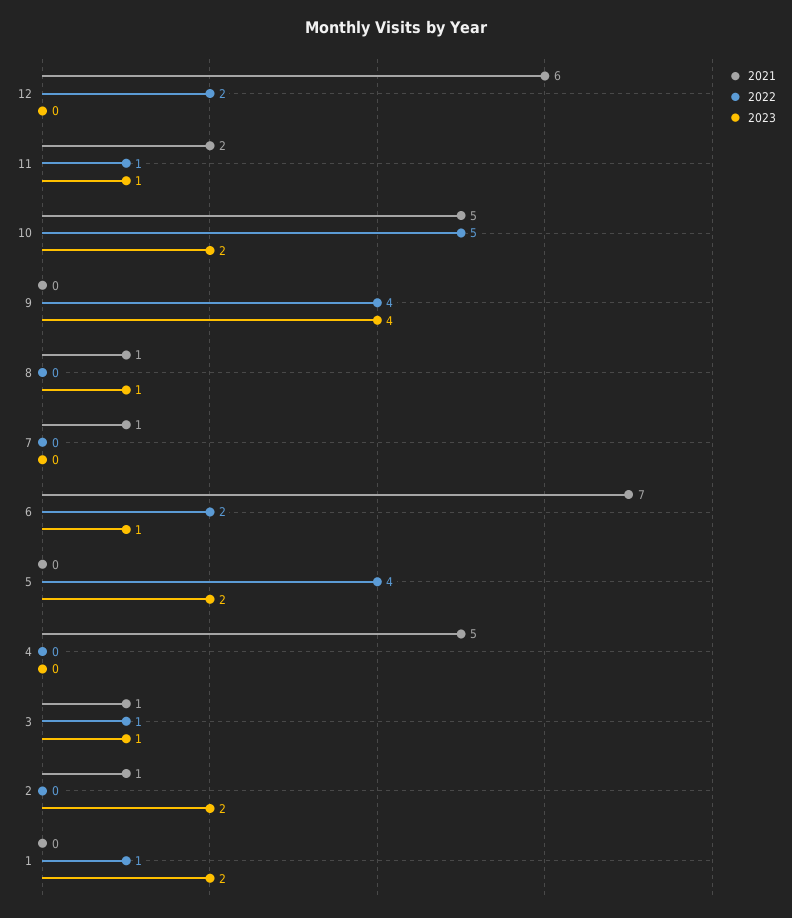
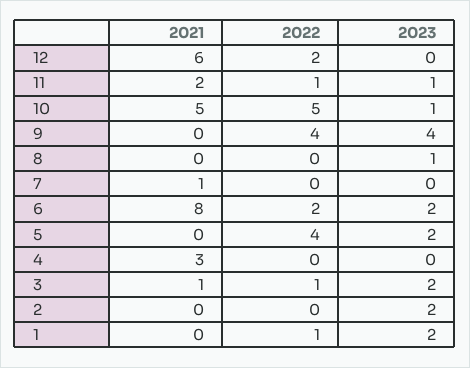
2023, 10: 2 -> 1
2021, 8: 1 -> 0
2021, 6: 7 -> 8
2023, 6: 1 -> 2
2021, 4: 5 -> 3
2023, 3: 1 -> 2
2021, 2: 1 -> 0

